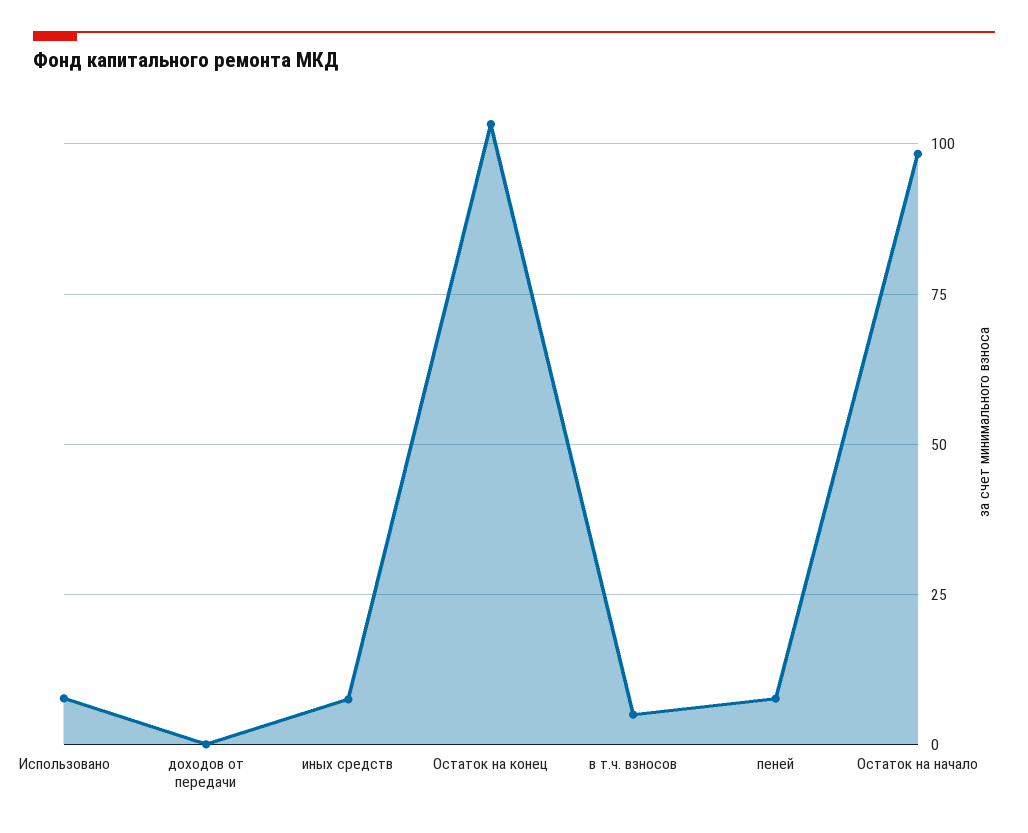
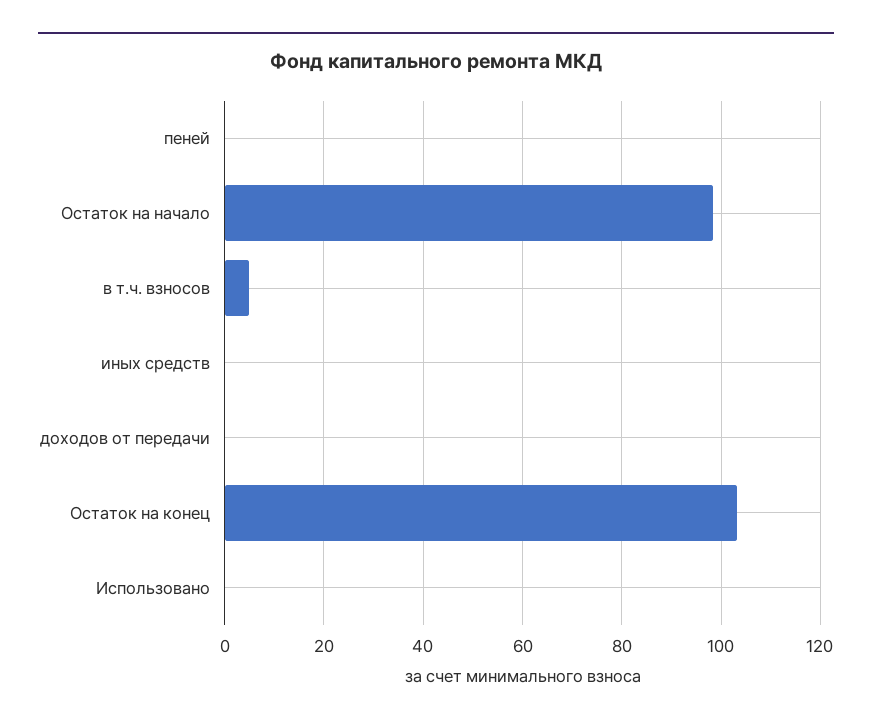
Использовано: 7.5 -> 0
иных средств: 7.5 -> 0
пеней: 7.5 -> 0

